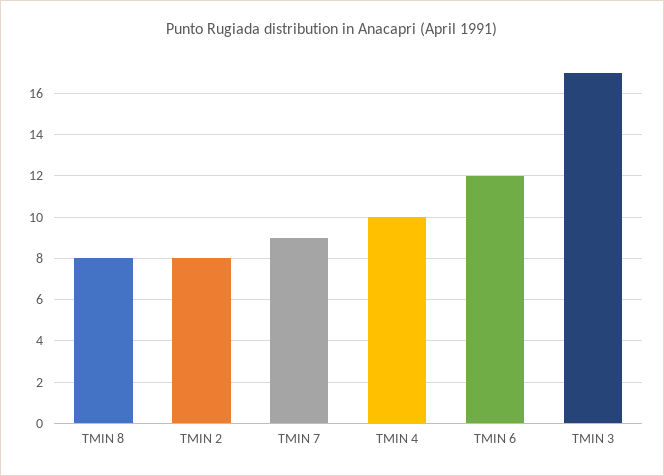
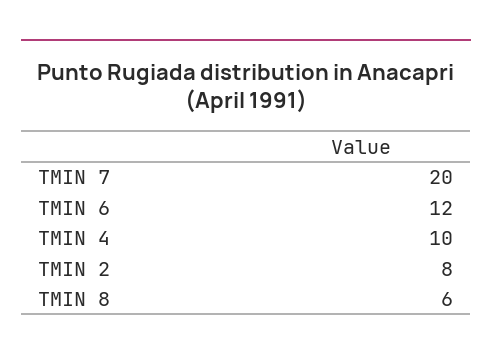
TMIN 8: 8 -> 6
TMIN 7: 9 -> 20
TMIN 3: 17 -> none

